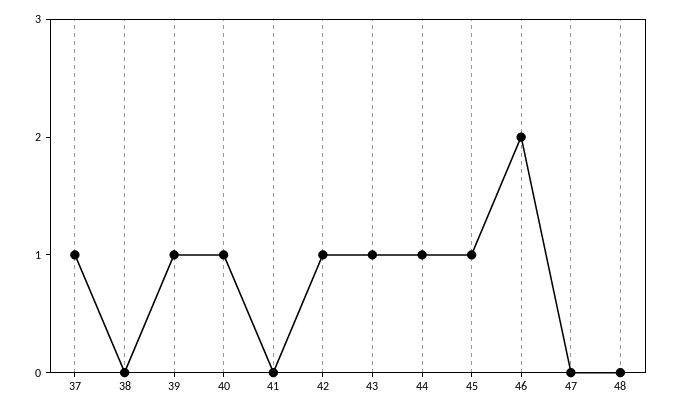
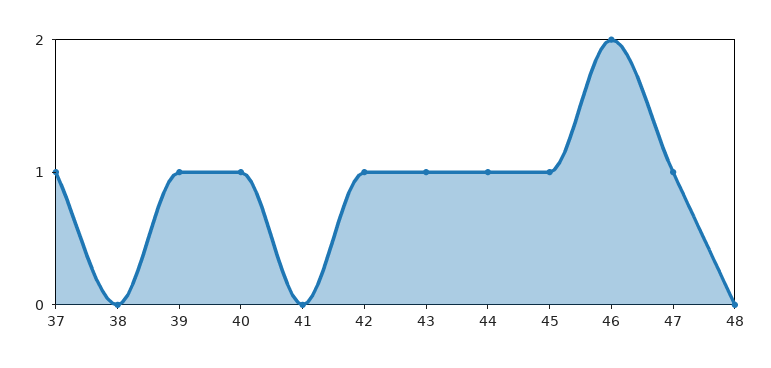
47: 0 -> 1

